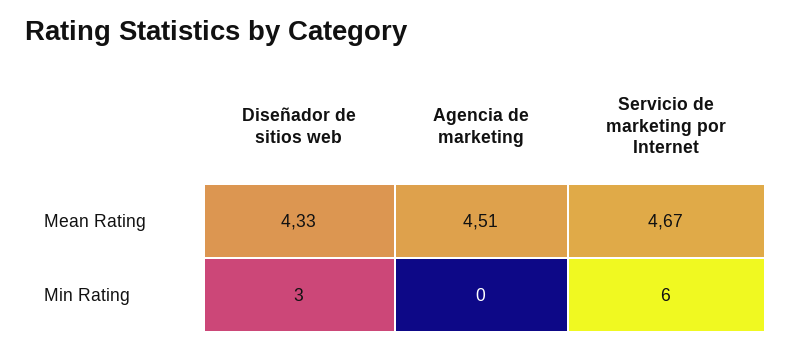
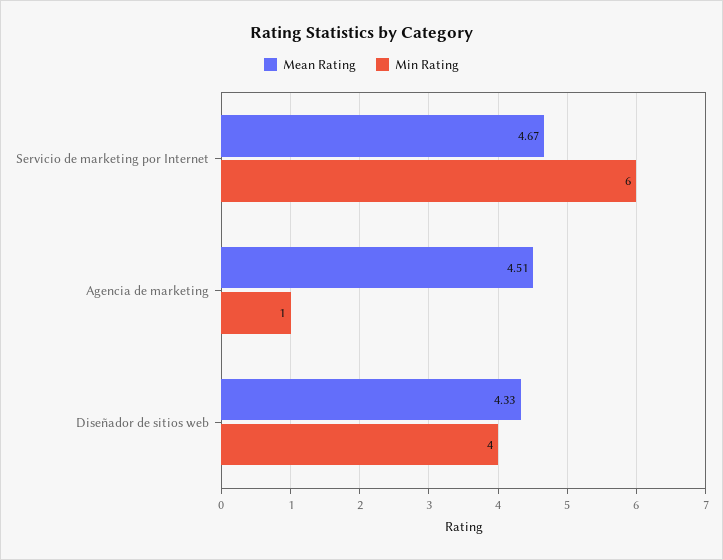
Min Rating, Diseñador de sitios web: 3 -> 4
Min Rating, Agencia de marketing: 0 -> 1

